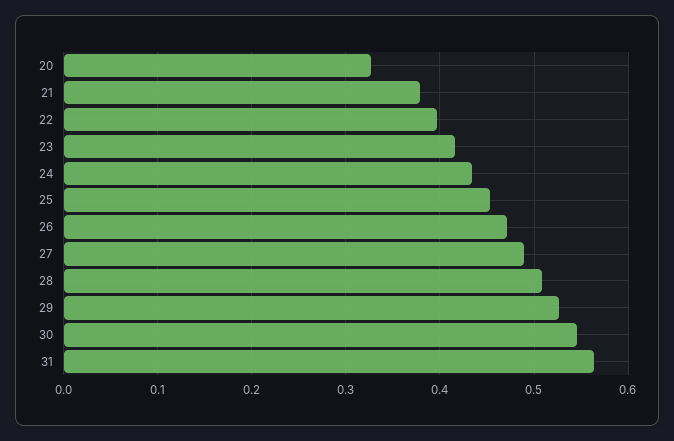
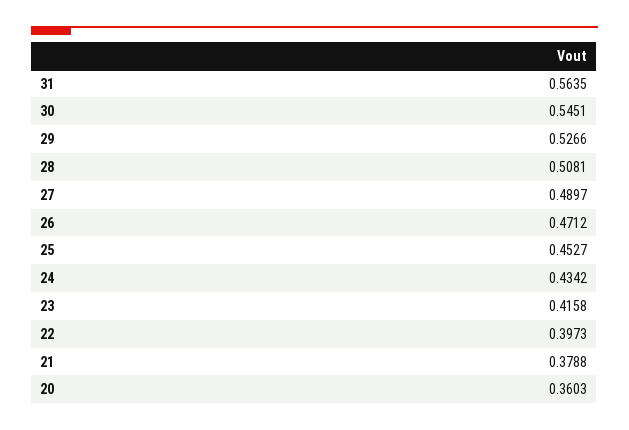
20: 0.33 -> 0.3603

